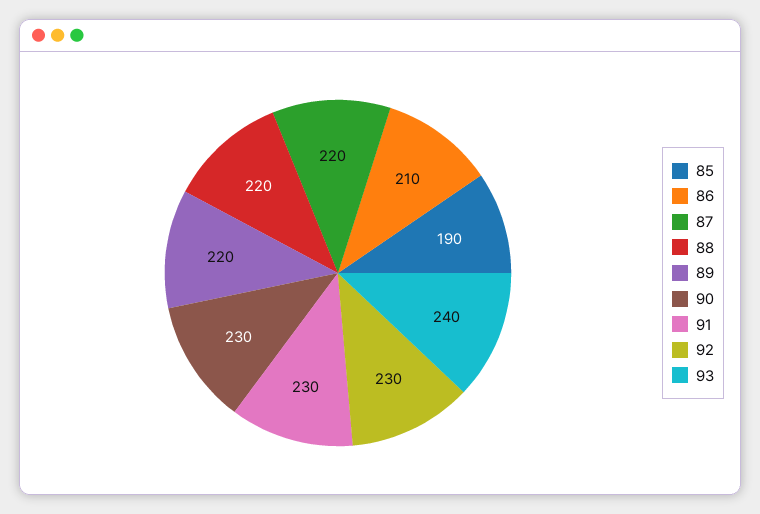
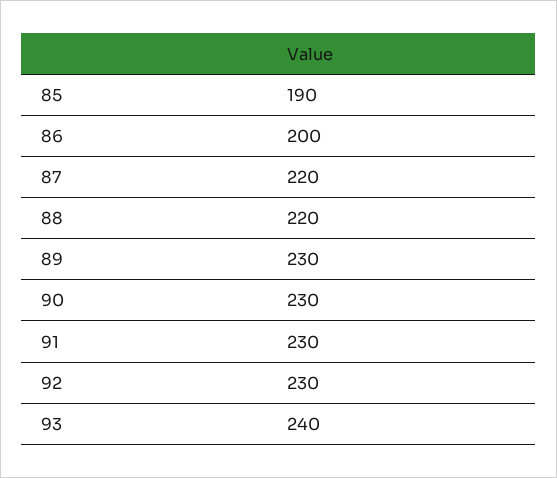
86: 210 -> 200
89: 220 -> 230

